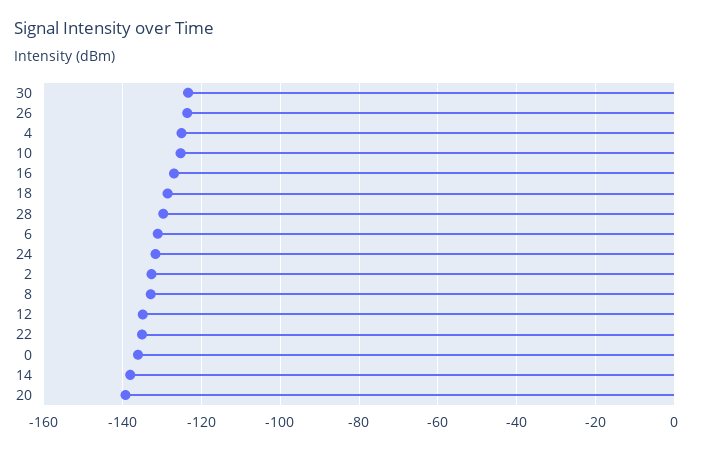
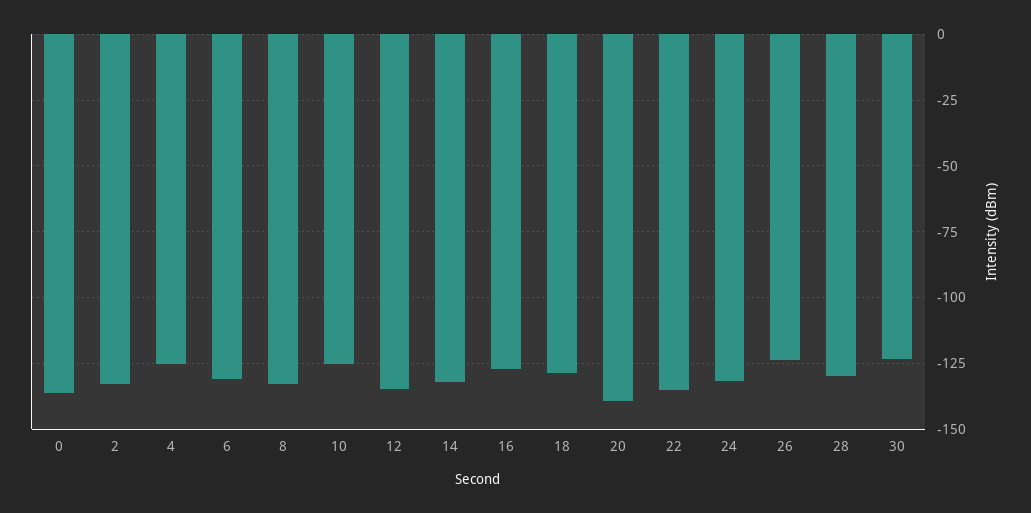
14: -138 -> -132.5

